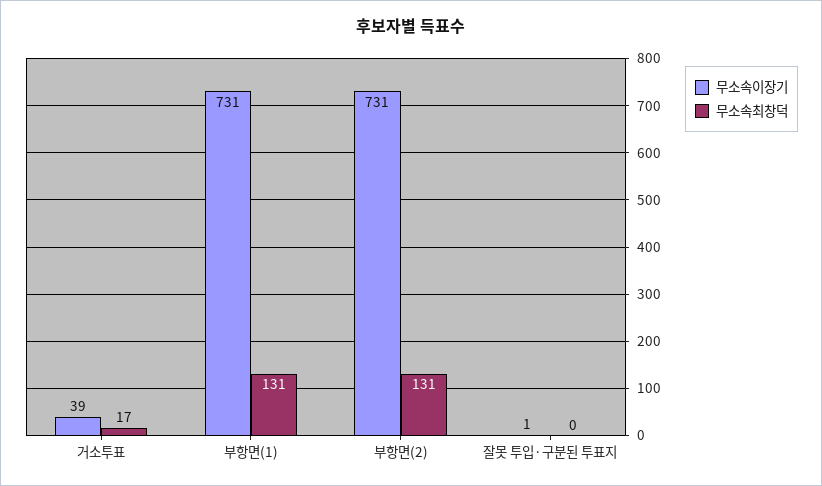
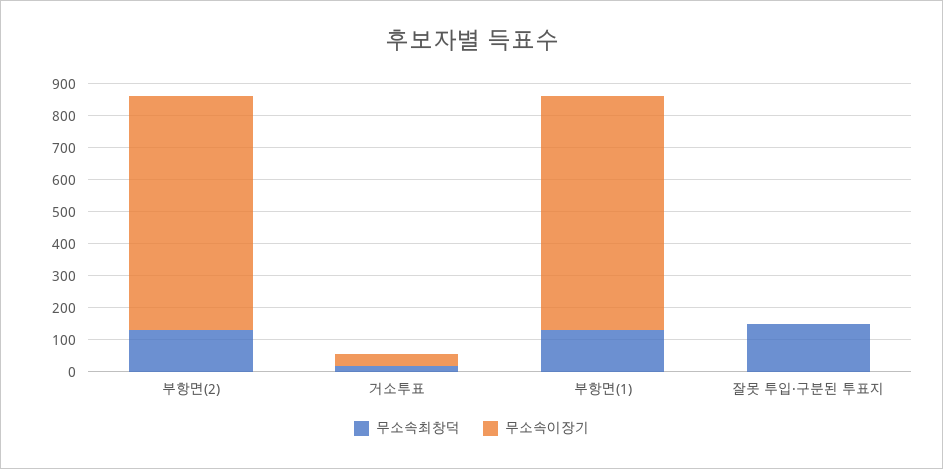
무소속최창덕, 잘못 투입·구분된 투표지: 0 -> 150

